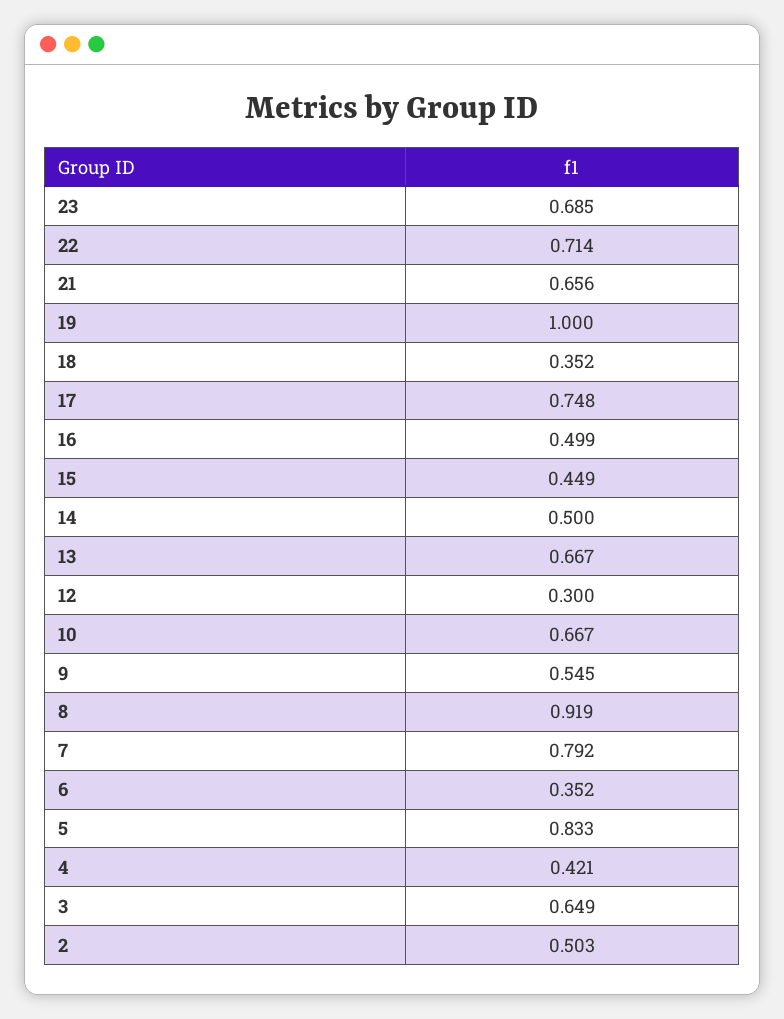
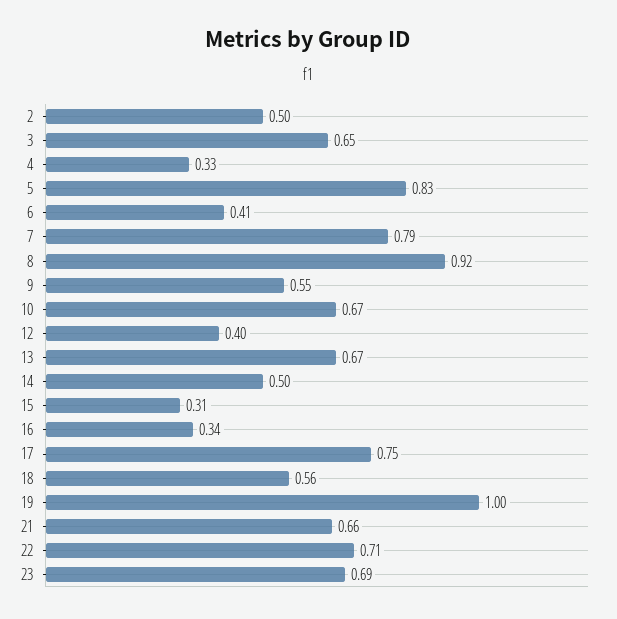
18: 0.352 -> 0.56
16: 0.499 -> 0.34
15: 0.449 -> 0.31
12: 0.3 -> 0.4
6: 0.352 -> 0.41
4: 0.421 -> 0.33

